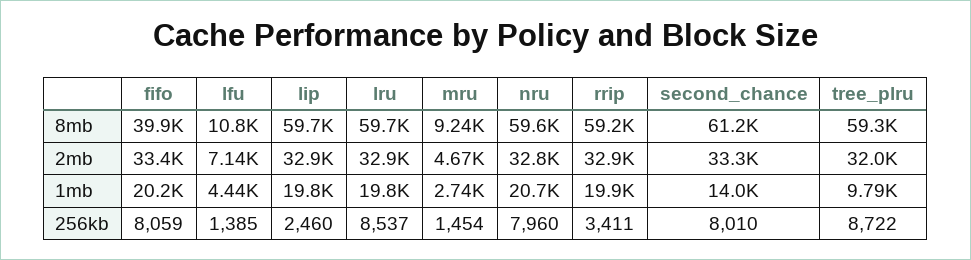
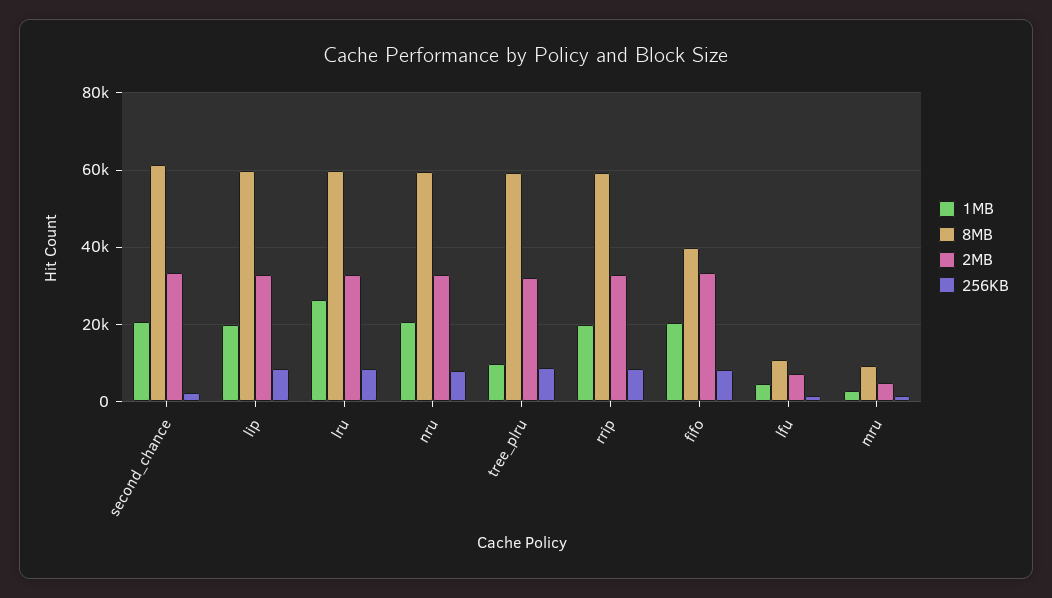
1mb, lru: 19800 -> 26000
1mb, second_chance: 14000 -> 20000
256kb, lip: 2460 -> 8000
256kb, rrip: 3411 -> 8000
256kb, second_chance: 8010 -> 2000

